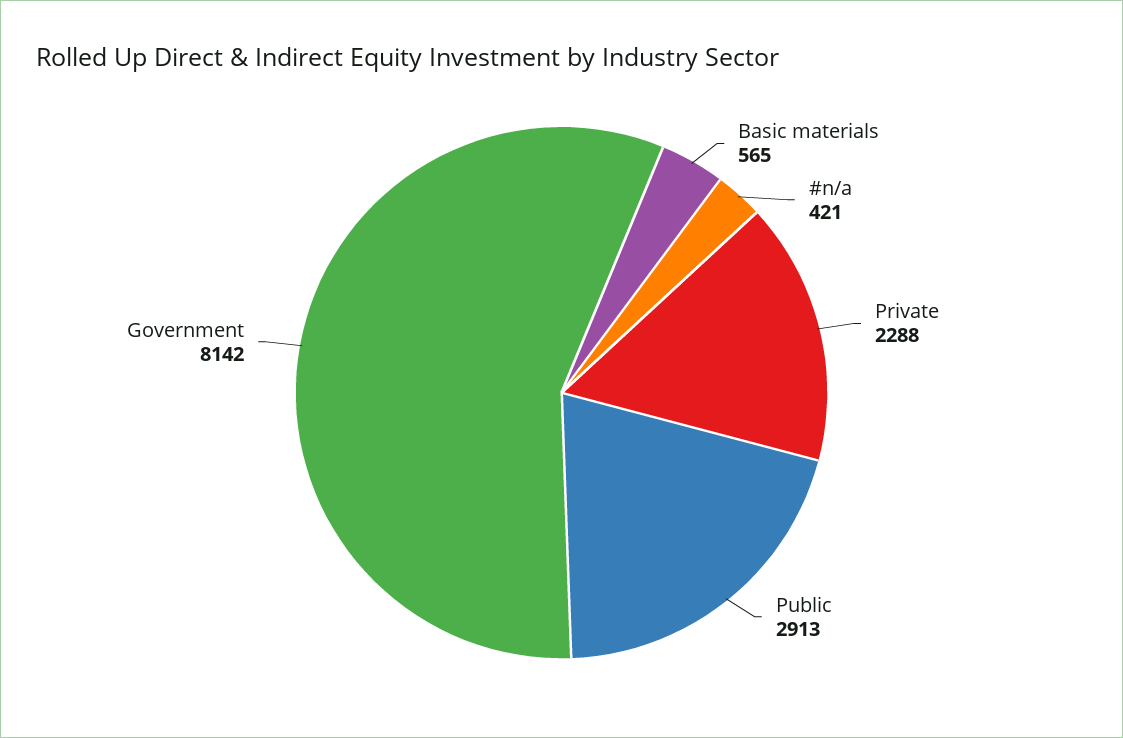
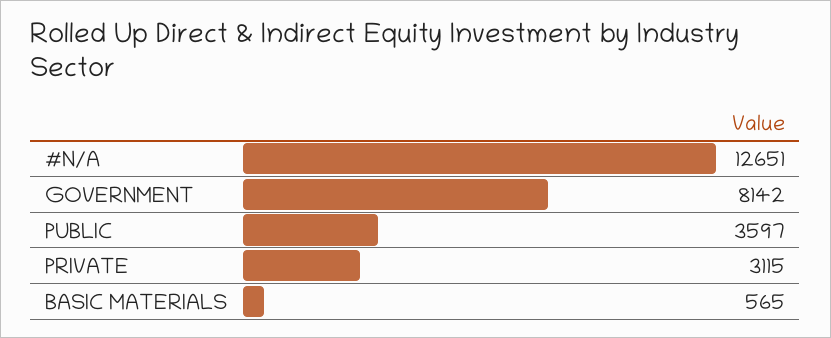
#n/a: 421 -> 12651
Private: 2288 -> 3115
Public: 2913 -> 3597

